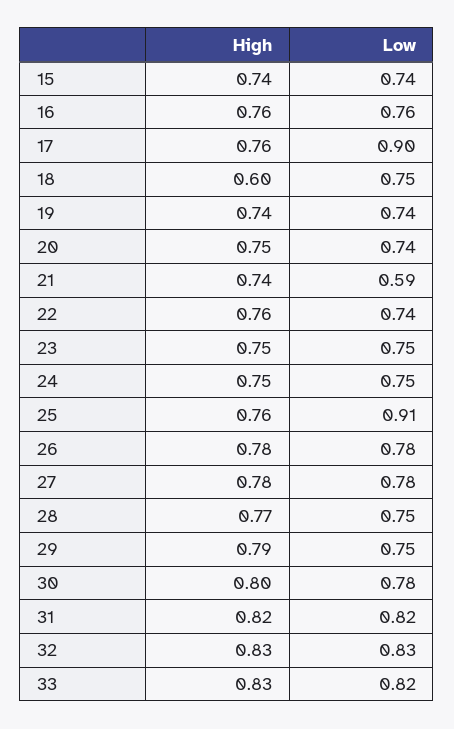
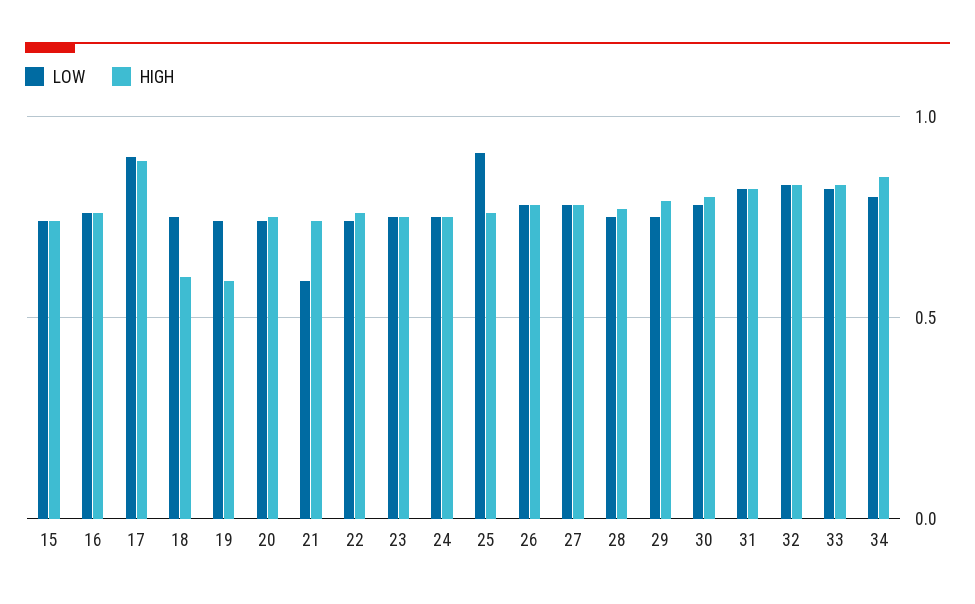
High, 17: 0.76 -> 0.9
High, 19: 0.74 -> 0.6
Low, 34: none -> 0.8
High, 34: none -> 0.85

